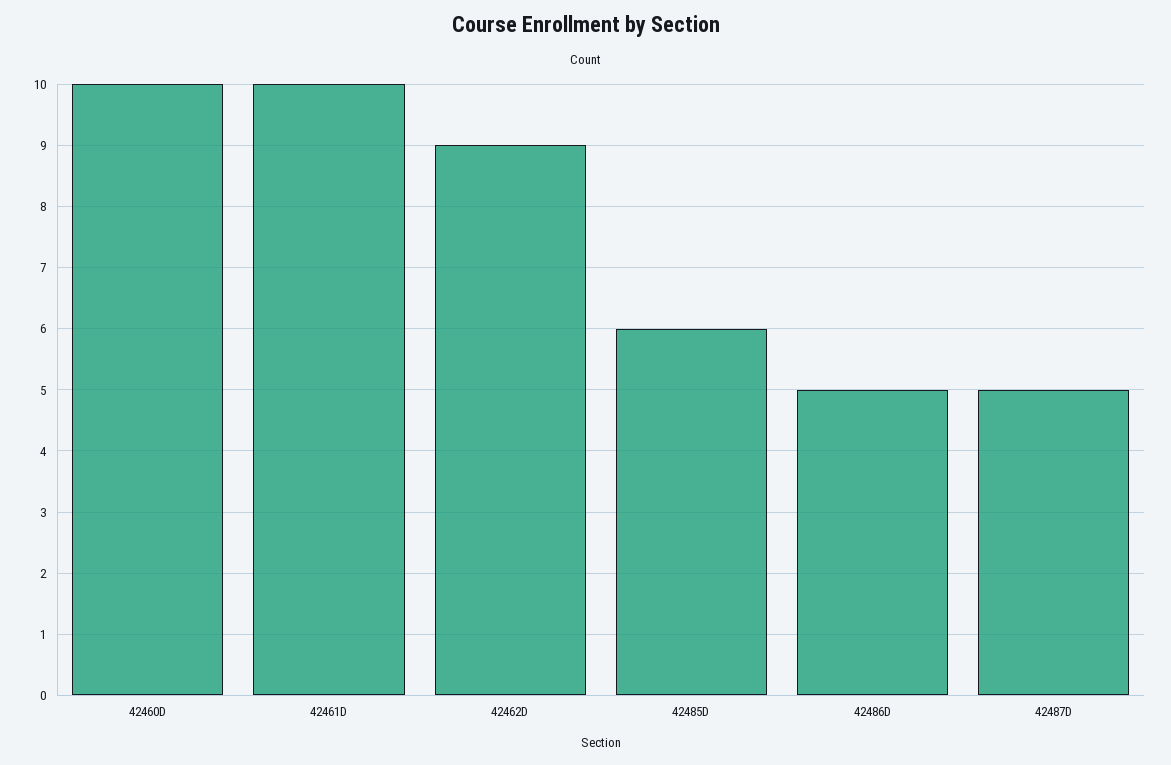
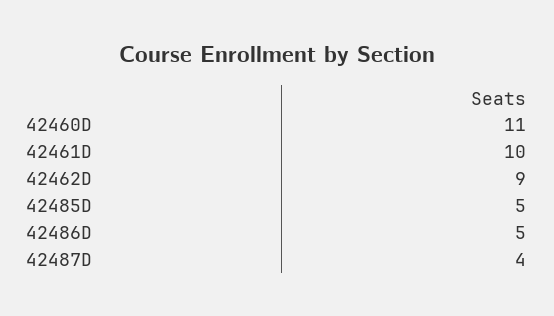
42460D: 10 -> 11
42485D: 6 -> 5
42487D: 5 -> 4

